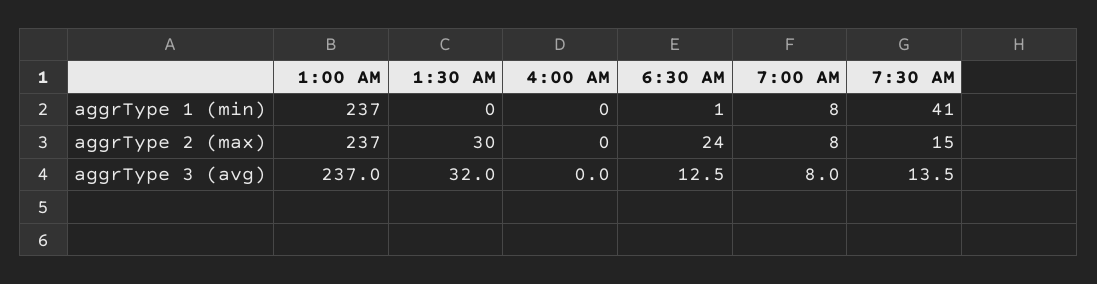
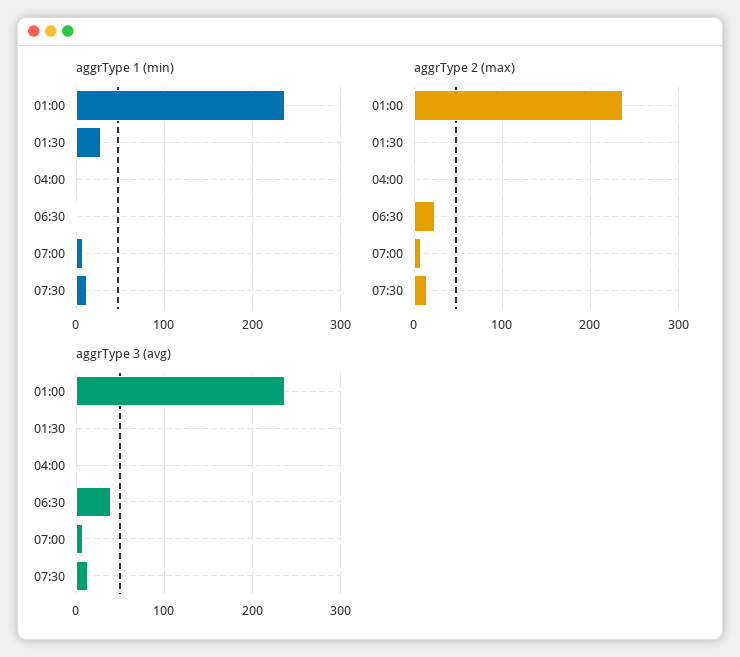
aggrType 1 (min), 1:30 AM: 0 -> 30
aggrType 1 (min), 7:30 AM: 41 -> 10
aggrType 2 (max), 1:30 AM: 30 -> 0
aggrType 3 (avg), 1:30 AM: 32 -> 0
aggrType 3 (avg), 6:30 AM: 12.5 -> 40

